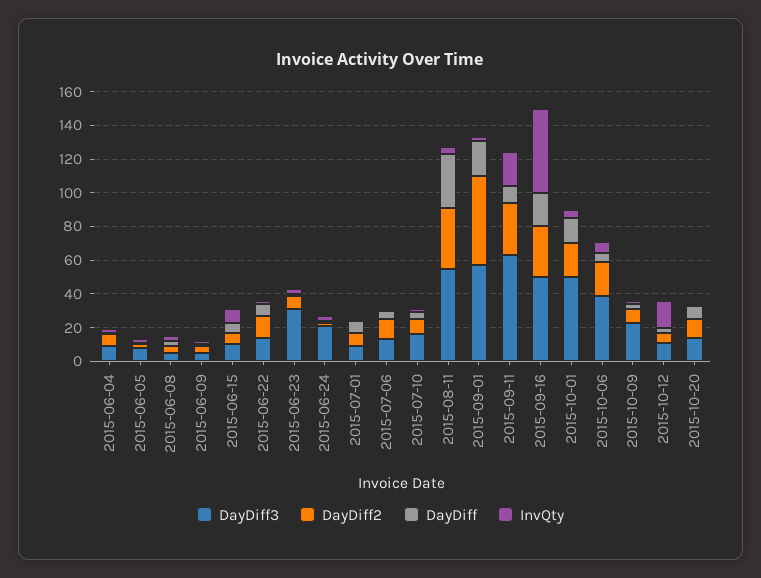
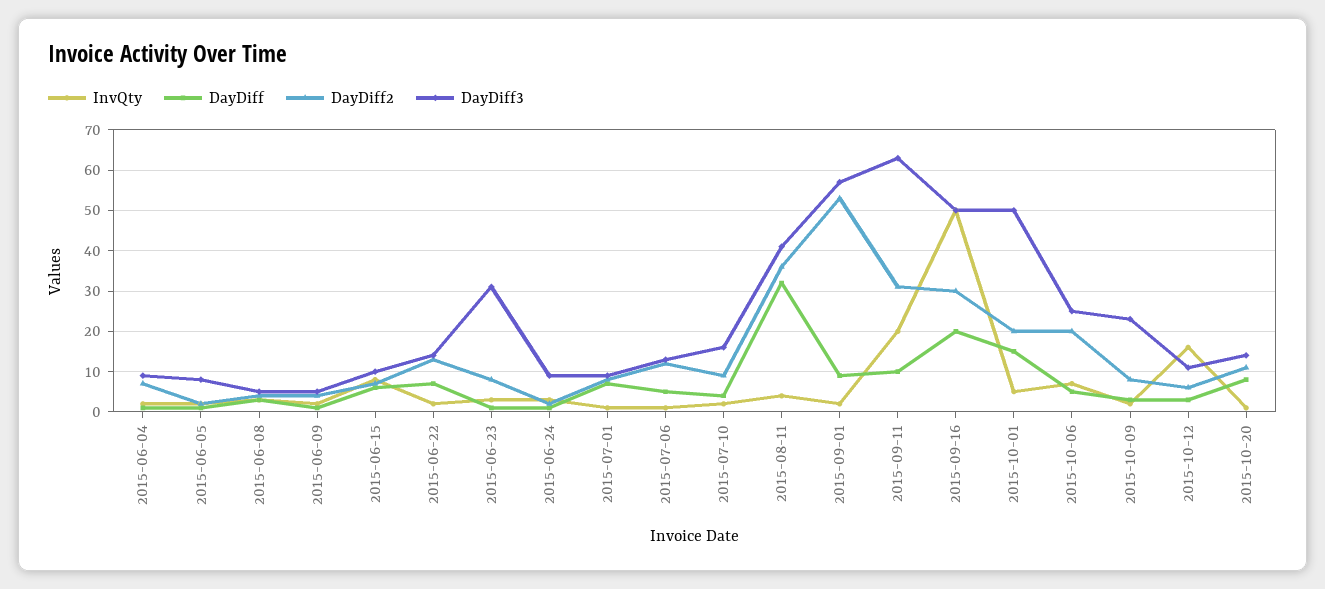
DayDiff3, 2015-06-24: 20 -> 10
DayDiff3, 2015-08-11: 55 -> 40
DayDiff, 2015-09-01: 20 -> 10
DayDiff3, 2015-10-06: 40 -> 25

